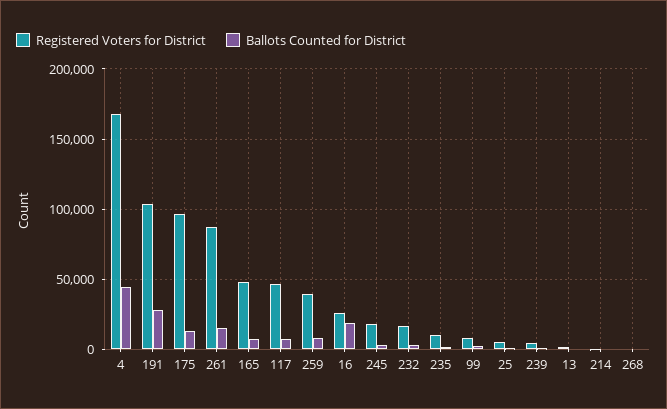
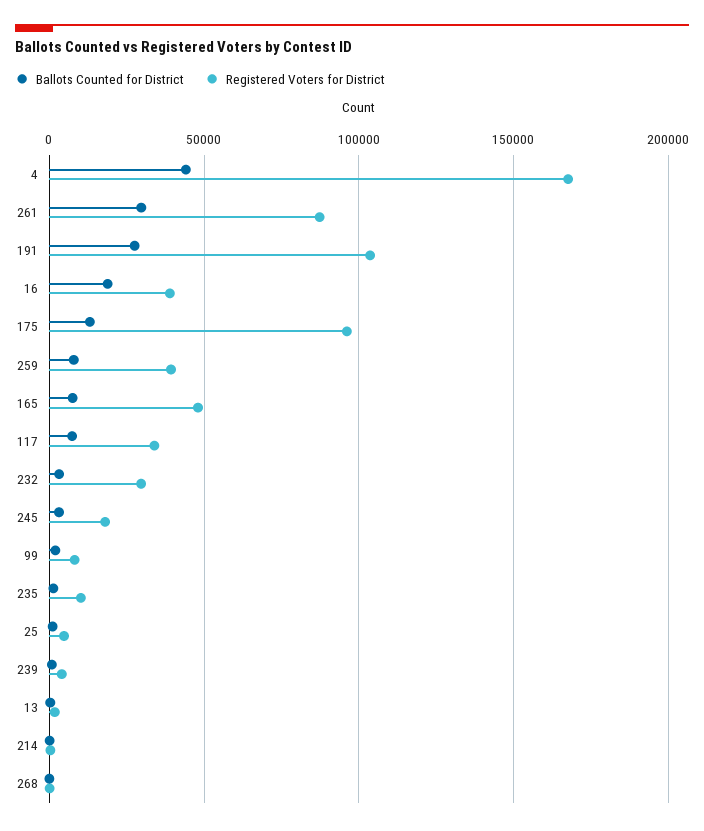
Ballots Counted for District, 261: 15000 -> 30000
Registered Voters for District, 117: 45000 -> 35000
Registered Voters for District, 16: 25000 -> 40000
Registered Voters for District, 232: 15000 -> 30000

